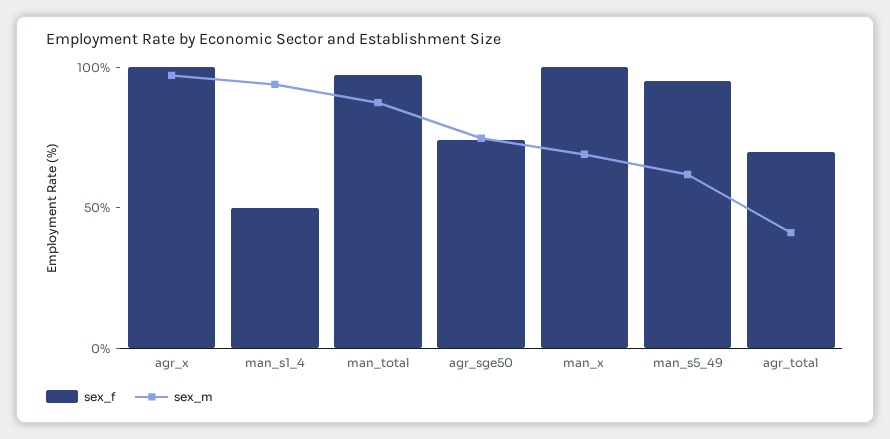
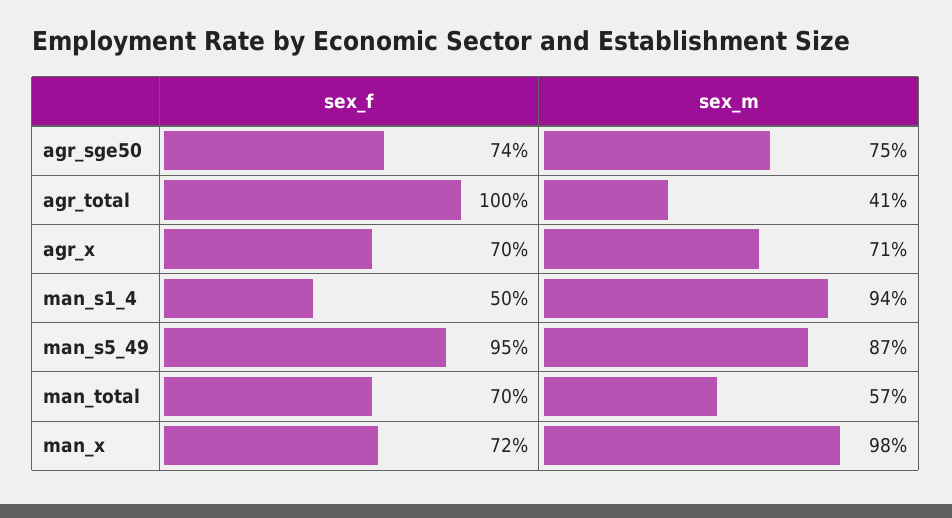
sex_f, agr_x: 100 -> 70
sex_m, agr_x: 100 -> 71
sex_f, man_total: 100 -> 70
sex_m, man_total: 90 -> 57
sex_f, man_x: 100 -> 72
sex_m, man_x: 70 -> 98
sex_m, man_s5_49: 60 -> 87
sex_f, agr_total: 70 -> 100

